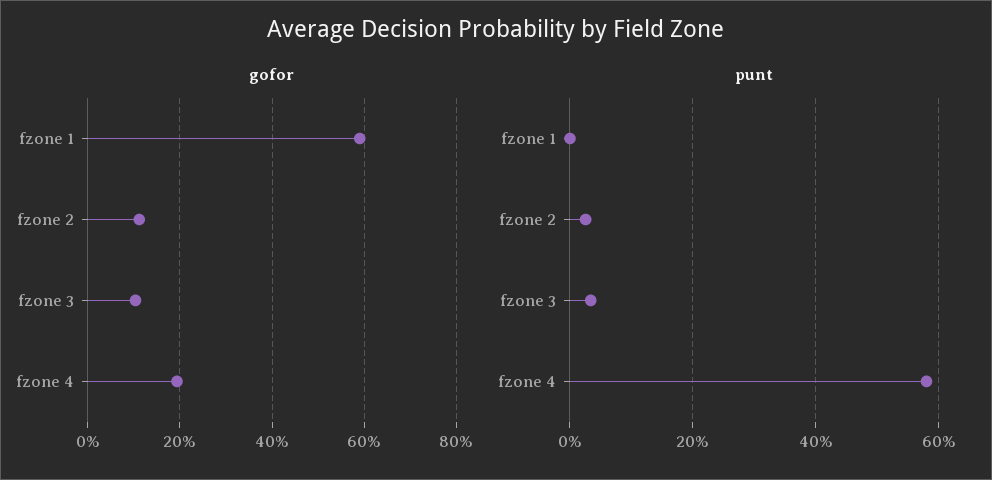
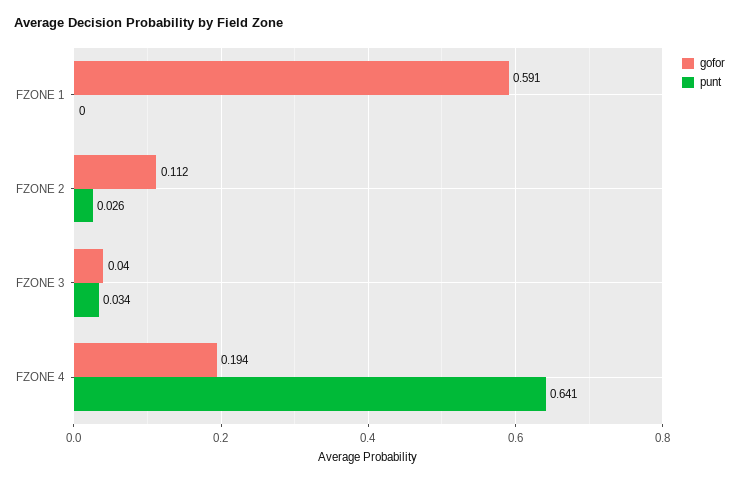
gofor, fzone 3: 0.1 -> 0.04
punt, fzone 4: 0.58 -> 0.641

